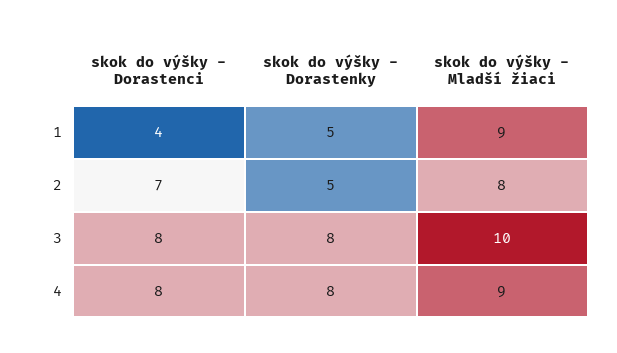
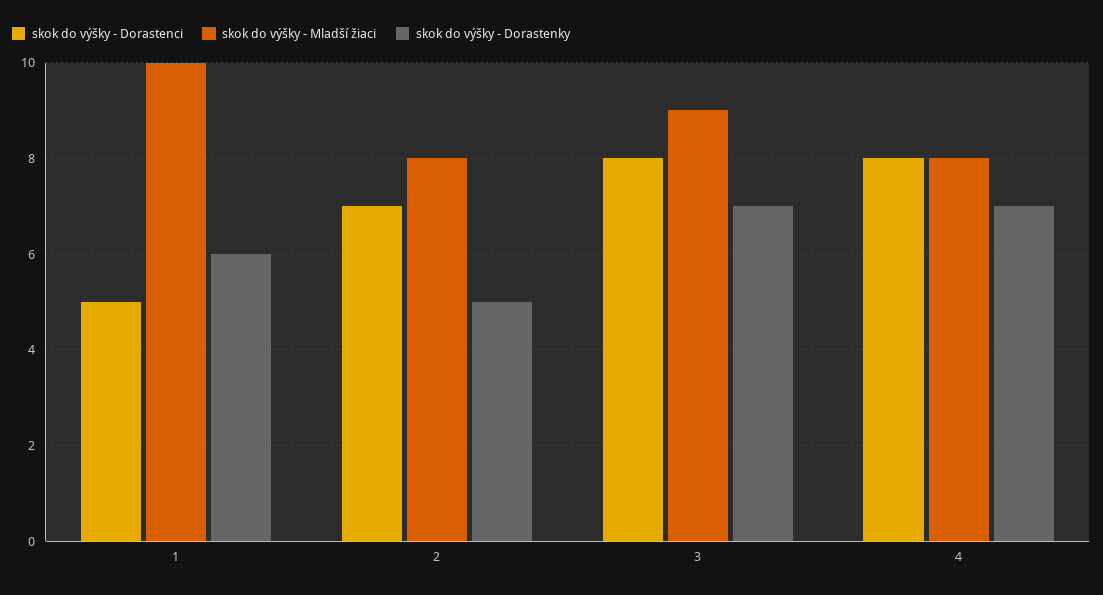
skok do výšky - Dorastenci, 1: 4 -> 5
skok do výšky - Dorastenky, 1: 5 -> 6
skok do výšky - Mladší žiaci, 1: 9 -> 10
skok do výšky - Dorastenky, 3: 8 -> 7
skok do výšky - Mladší žiaci, 3: 10 -> 9
skok do výšky - Dorastenky, 4: 8 -> 7
skok do výšky - Mladší žiaci, 4: 9 -> 8

